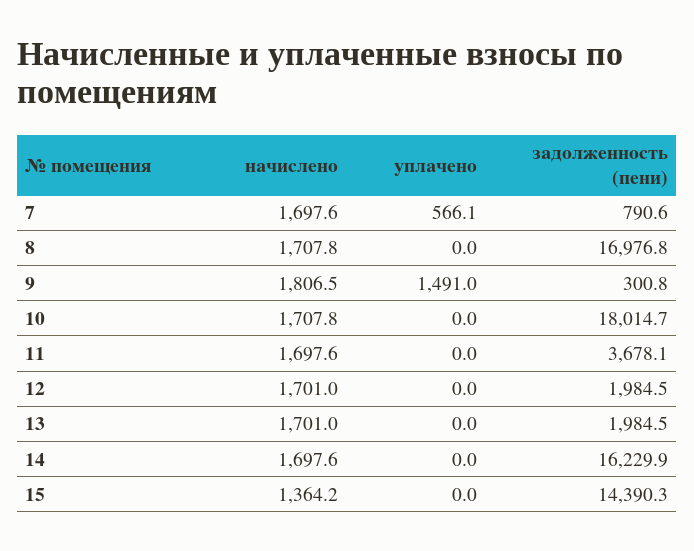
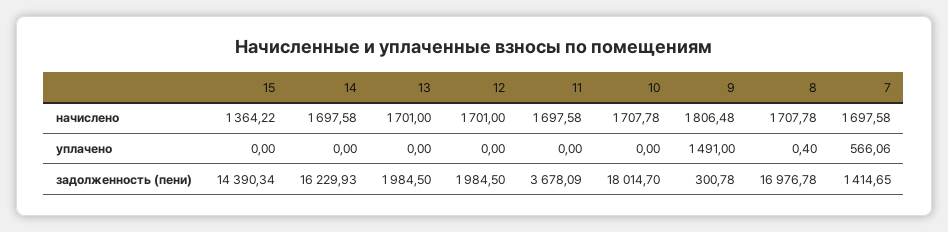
задолженность (пени), 7: 790.6 -> 1414.65
уплачено, 8: 0 -> 0.4

